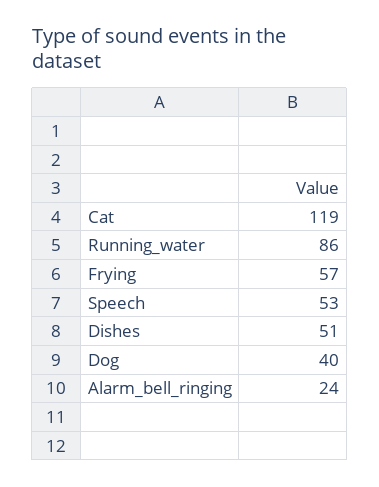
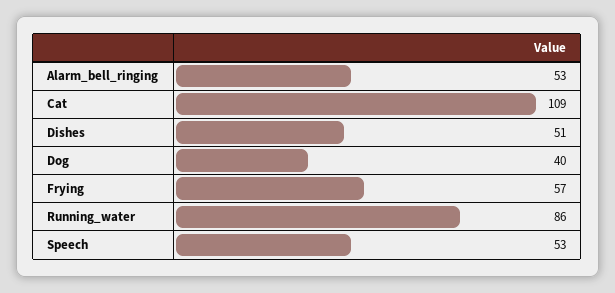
Cat: 119 -> 109
Alarm_bell_ringing: 24 -> 53

